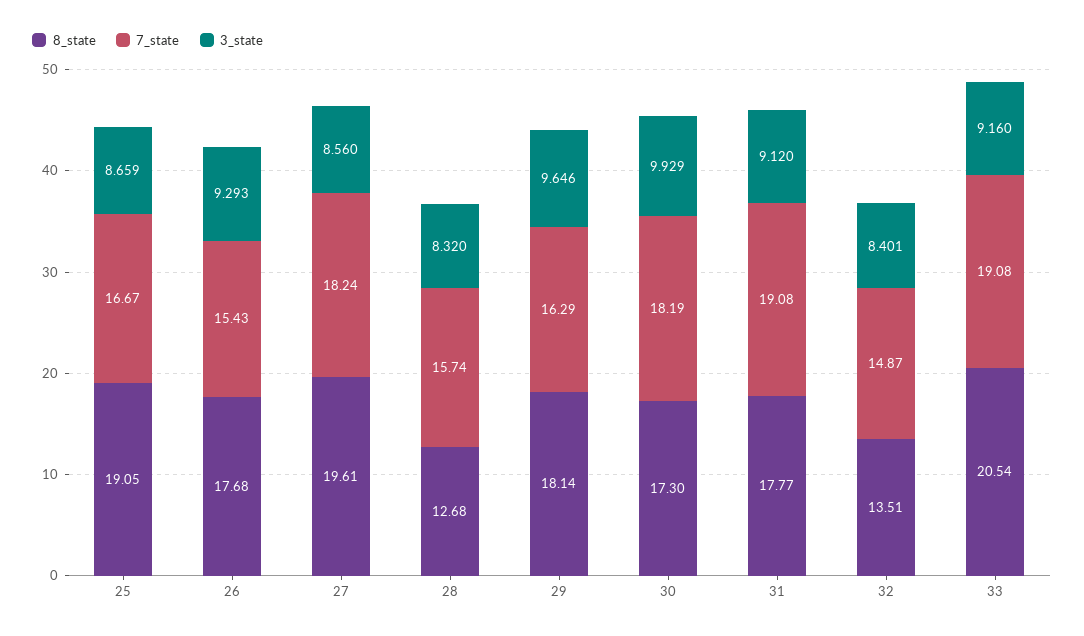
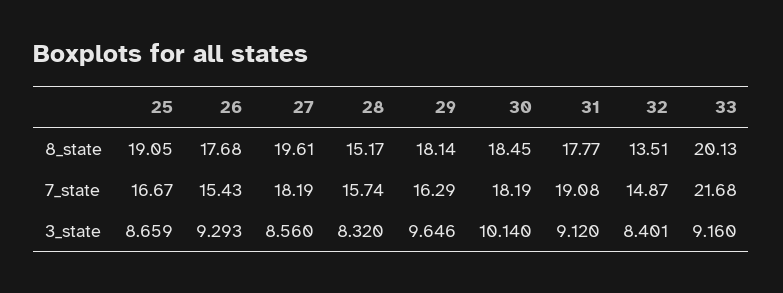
7_state, 27: 18.24 -> 18.19
8_state, 28: 12.68 -> 15.17
8_state, 30: 17.3 -> 18.45
3_state, 30: 9.929 -> 10.14
8_state, 33: 20.54 -> 20.13
7_state, 33: 19.08 -> 21.68

